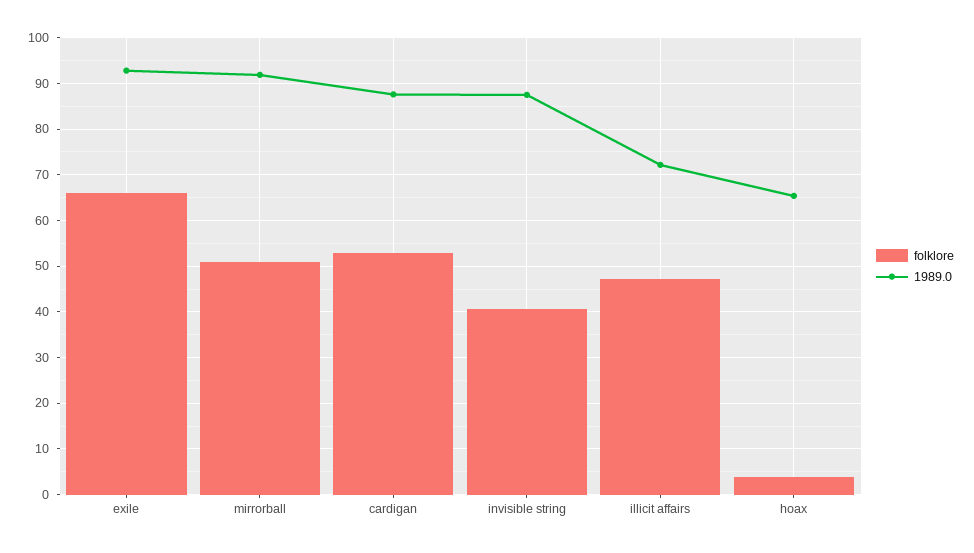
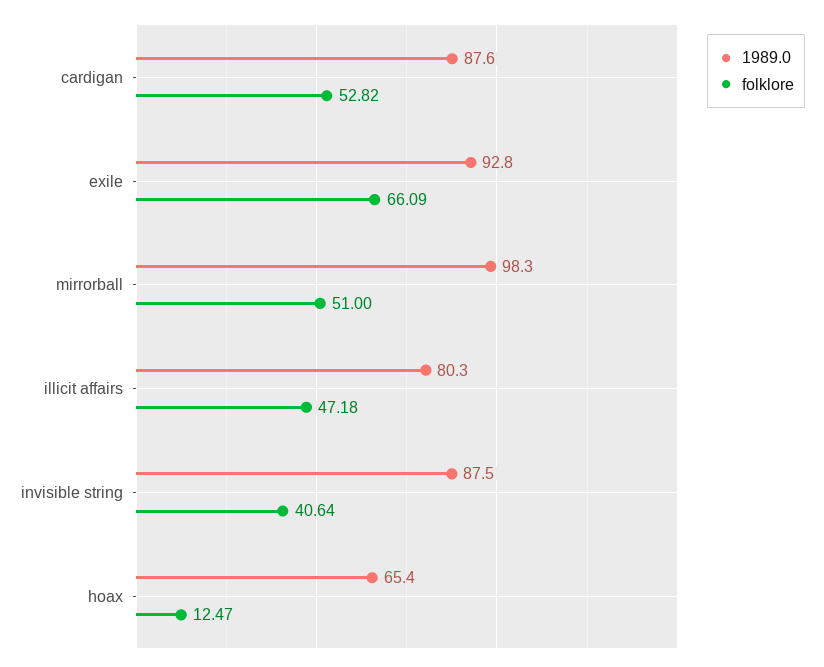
1989.0, mirrorball: 92 -> 98.3
1989.0, illicit affairs: 72 -> 80.3
folklore, hoax: 4 -> 12.47

